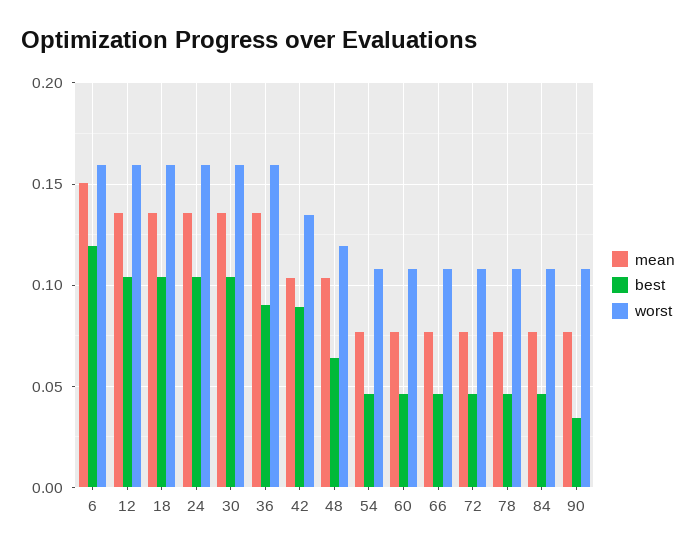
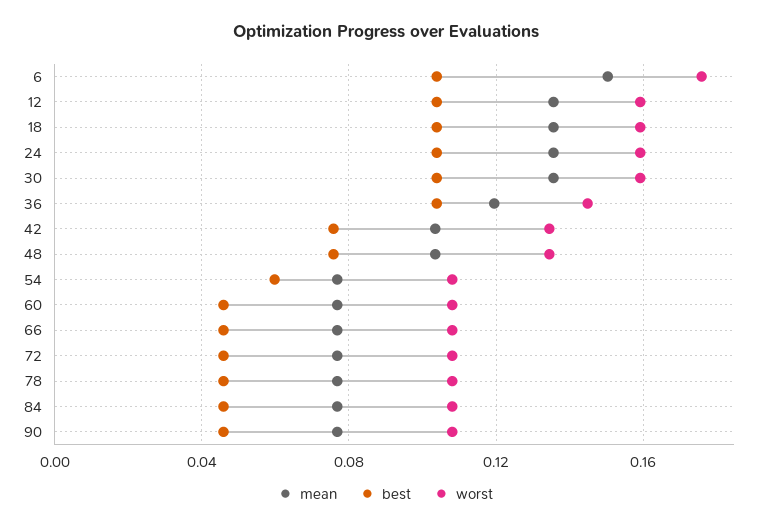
best, 6: 0.12 -> 0.105
worst, 6: 0.16 -> 0.175
mean, 36: 0.135 -> 0.12
best, 36: 0.09 -> 0.105
worst, 36: 0.16 -> 0.145
best, 42: 0.09 -> 0.075
best, 48: 0.065 -> 0.075
worst, 48: 0.12 -> 0.135
best, 54: 0.045 -> 0.06
best, 90: 0.035 -> 0.045

